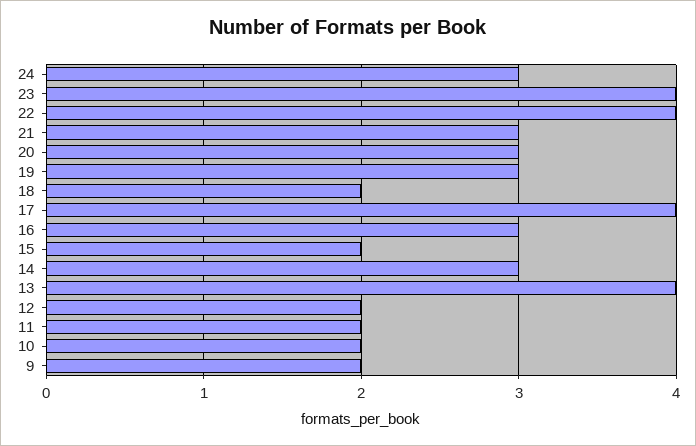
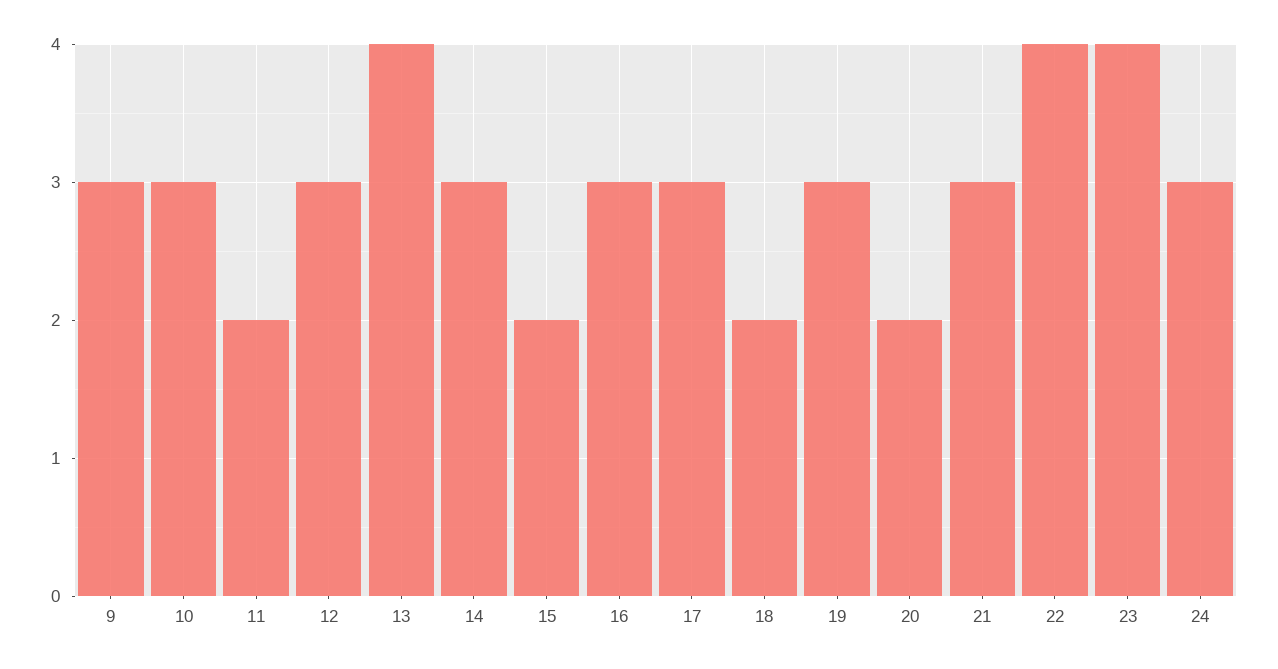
20: 3 -> 2
17: 4 -> 3
12: 2 -> 3
10: 2 -> 3
9: 2 -> 3

